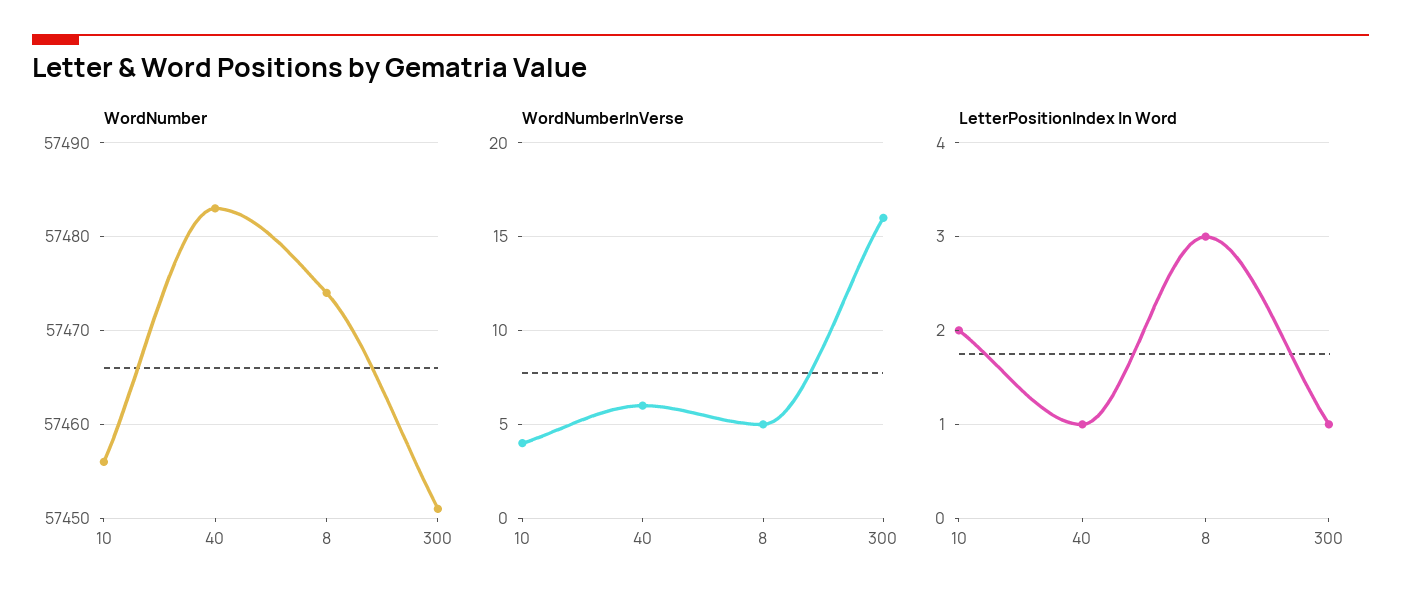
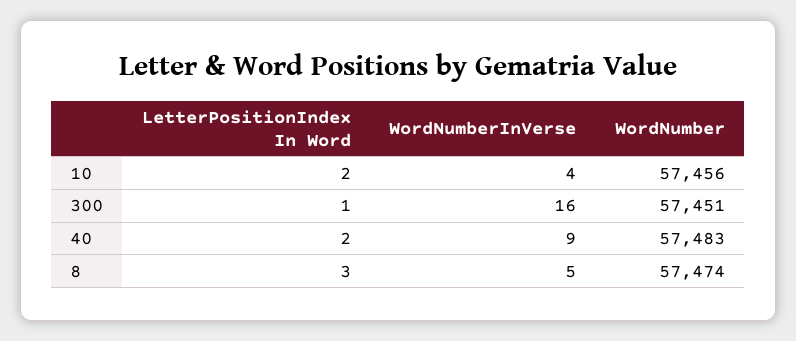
WordNumberInVerse, 40: 6 -> 9
LetterPositionIndex In Word, 40: 1 -> 2

